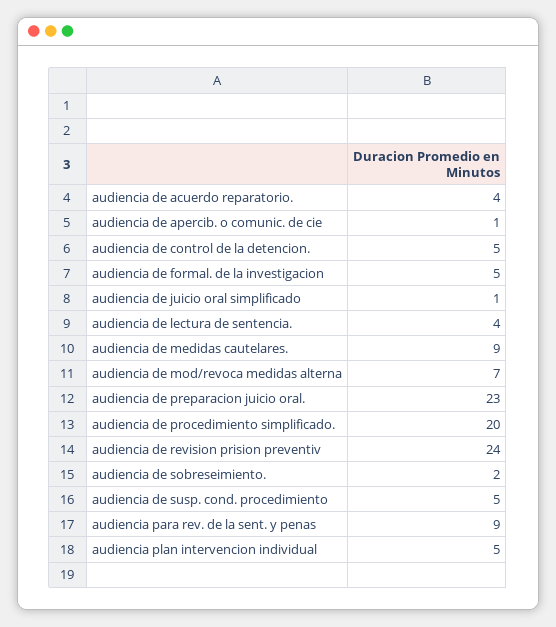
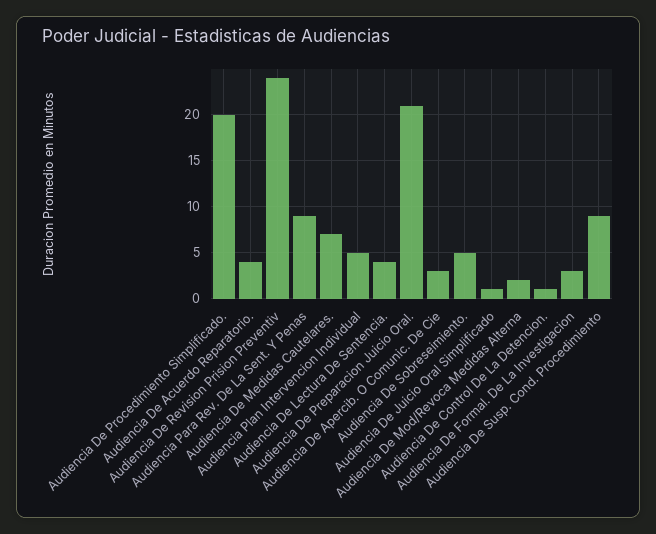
audiencia de apercib. o comunic. de cie: 1 -> 3
audiencia de control de la detencion.: 5 -> 1
audiencia de formal. de la investigacion: 5 -> 3
audiencia de medidas cautelares.: 9 -> 7
audiencia de mod/revoca medidas alterna: 7 -> 2
audiencia de preparacion juicio oral.: 23 -> 21
audiencia de sobreseimiento.: 2 -> 5
audiencia de susp. cond. procedimiento: 5 -> 9

